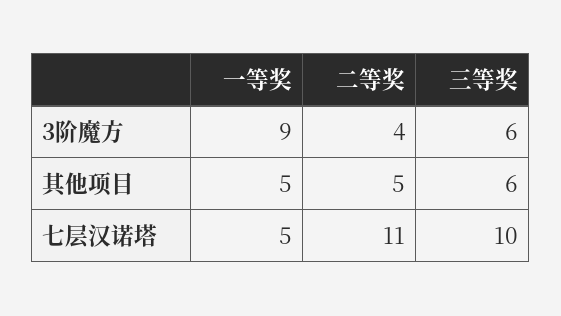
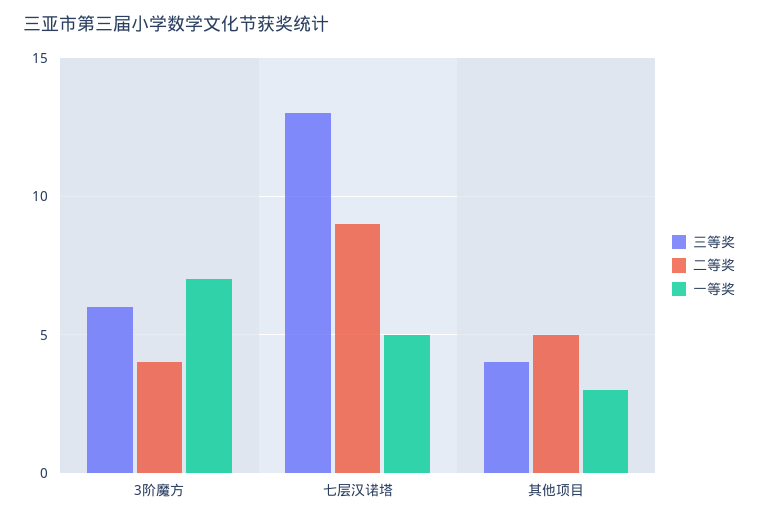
一等奖, 3阶魔方: 9 -> 7
一等奖, 其他项目: 5 -> 3
三等奖, 其他项目: 6 -> 4
二等奖, 七层汉诺塔: 11 -> 9
三等奖, 七层汉诺塔: 10 -> 13

